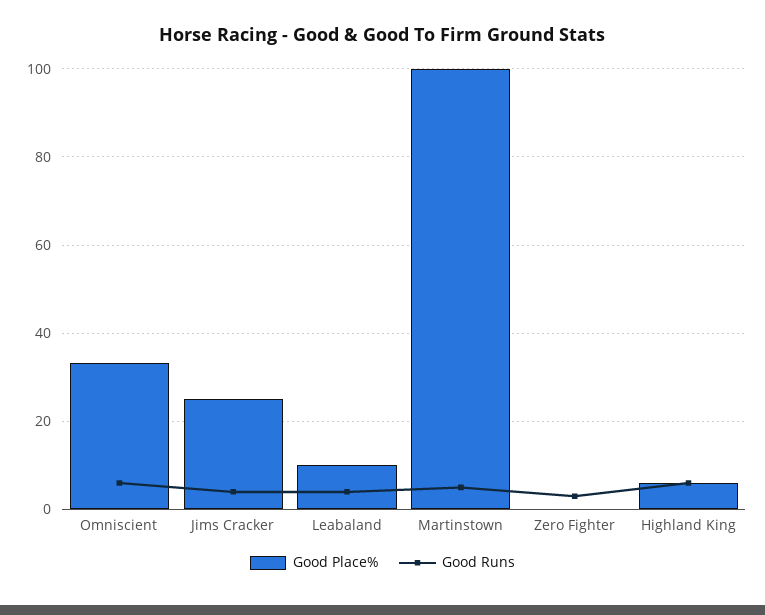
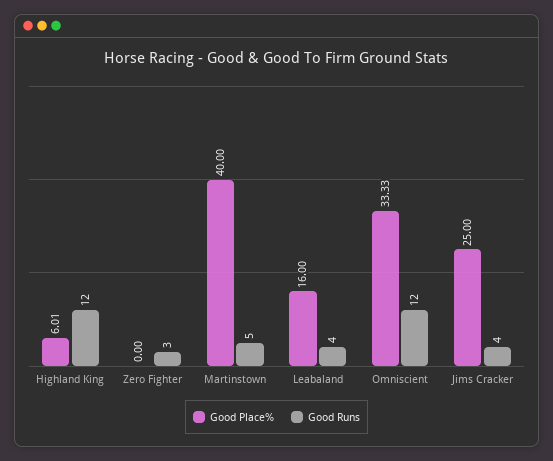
Good Runs, Omniscient: 6 -> 12
Good Place%, Leabaland: 10 -> 16
Good Place%, Martinstown: 100 -> 40
Good Runs, Highland King: 6 -> 12

